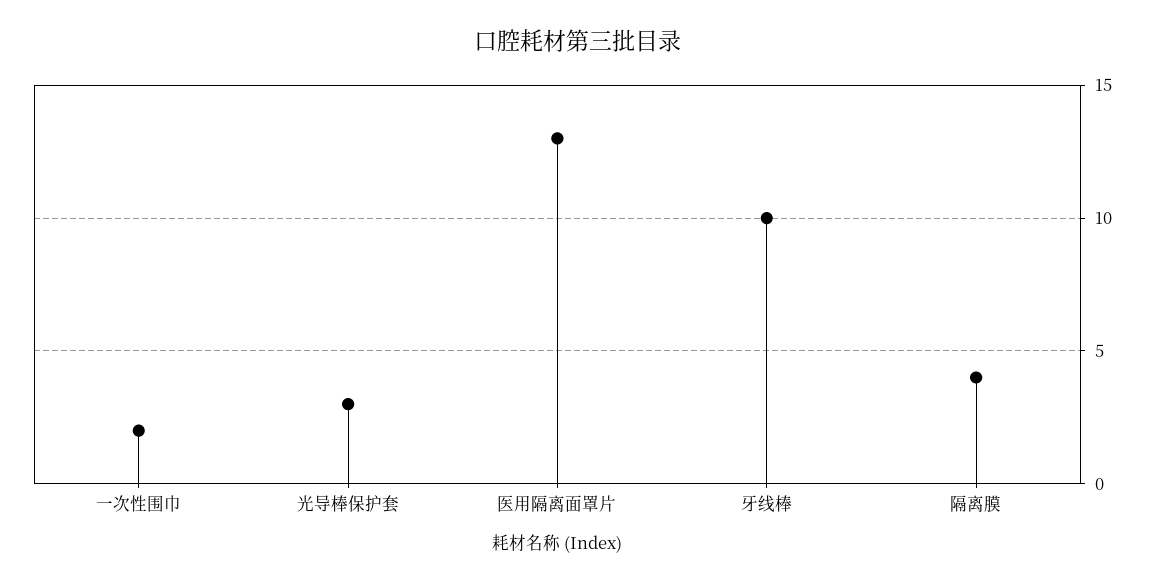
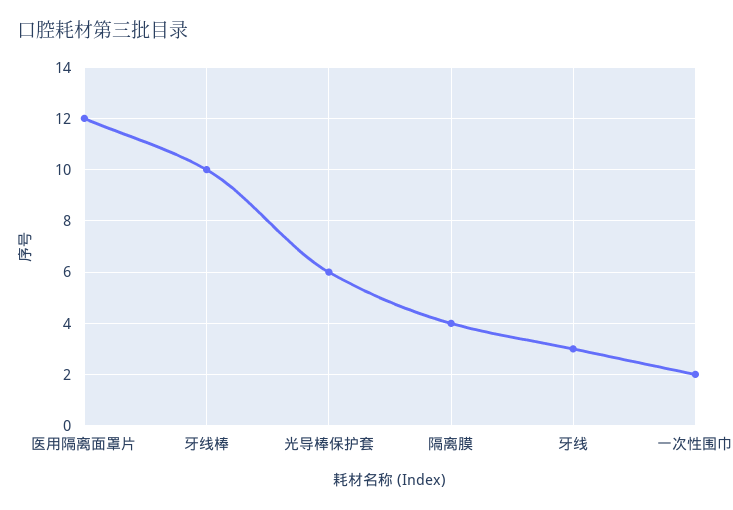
光导棒保护套: 3 -> 6
医用隔离面罩片: 13 -> 12
牙线: none -> 3

